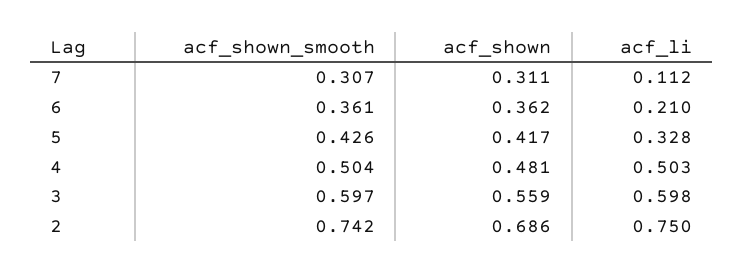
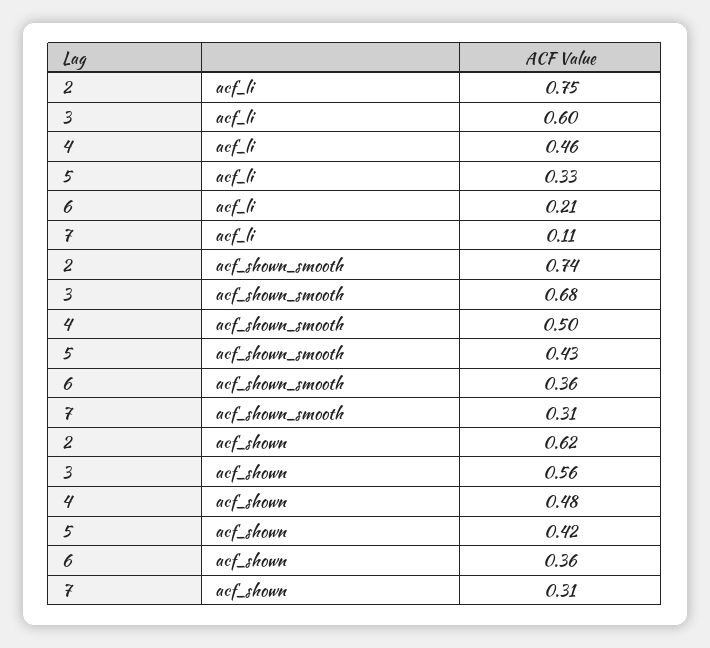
acf_li, 4: 0.503 -> 0.46
acf_shown_smooth, 3: 0.597 -> 0.68
acf_shown, 2: 0.686 -> 0.62

